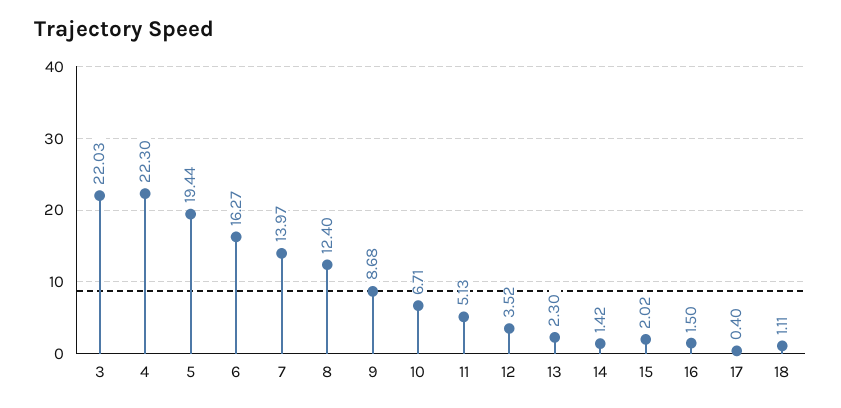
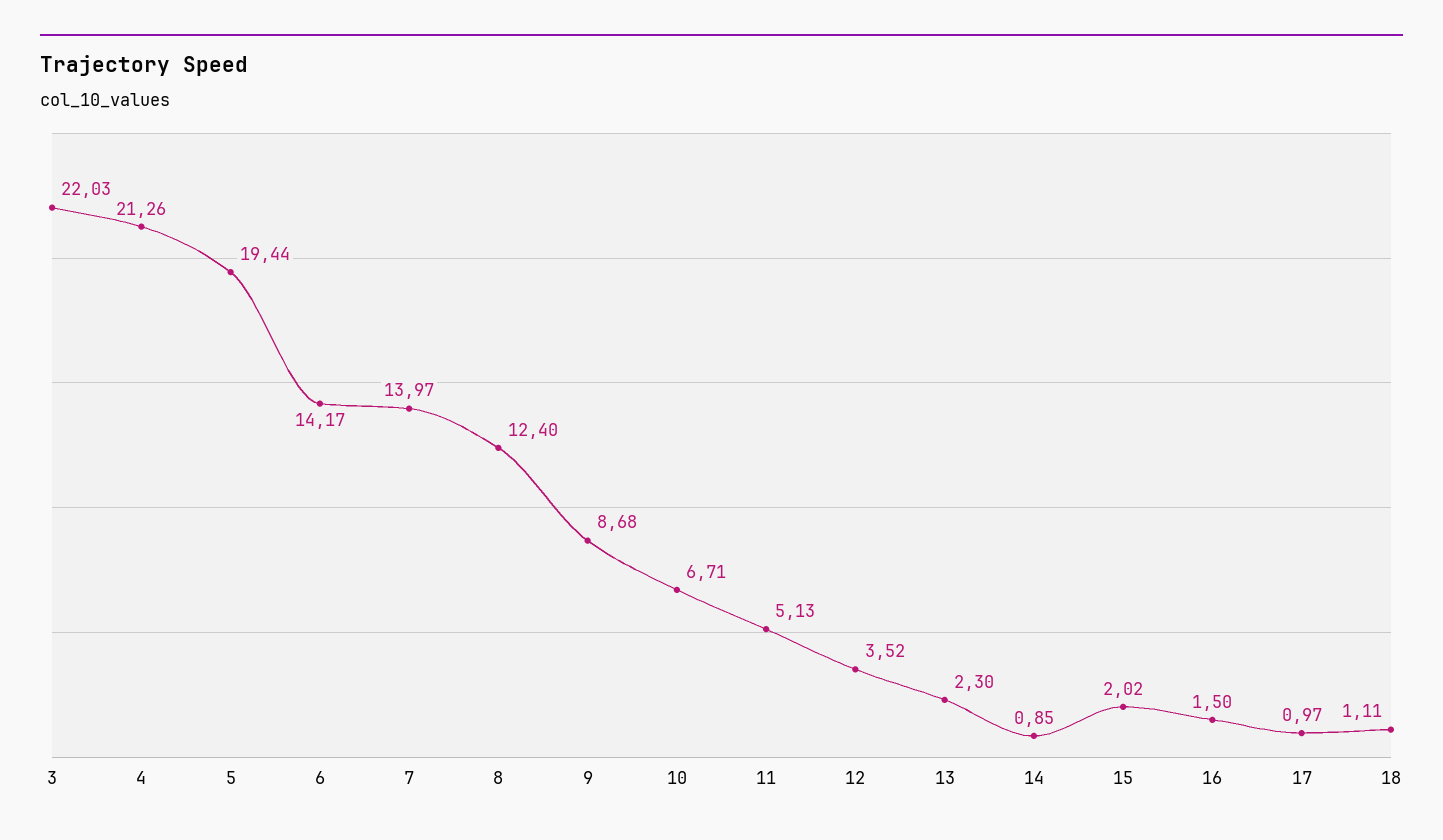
4: 22.3 -> 21.26
6: 16.27 -> 14.17
14: 1.42 -> 0.85
17: 0.4 -> 0.97

